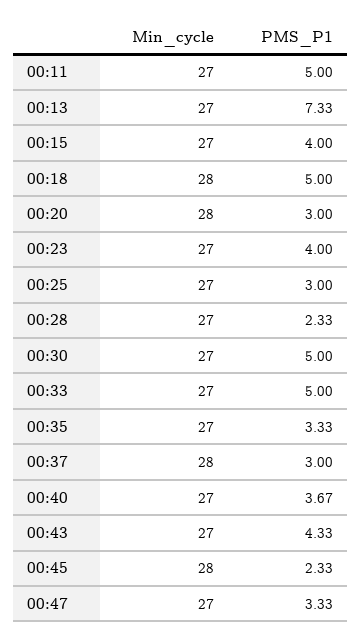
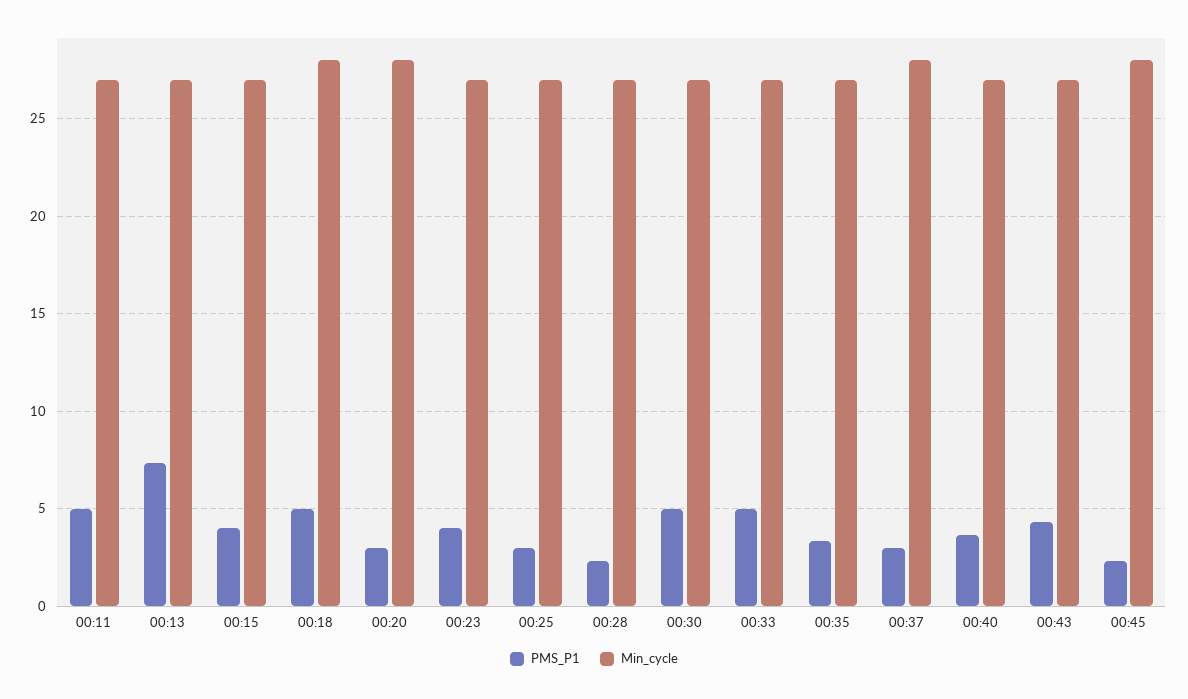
Min_cycle, 00:47: 27 -> none
PMS_P1, 00:47: 3.33 -> none

